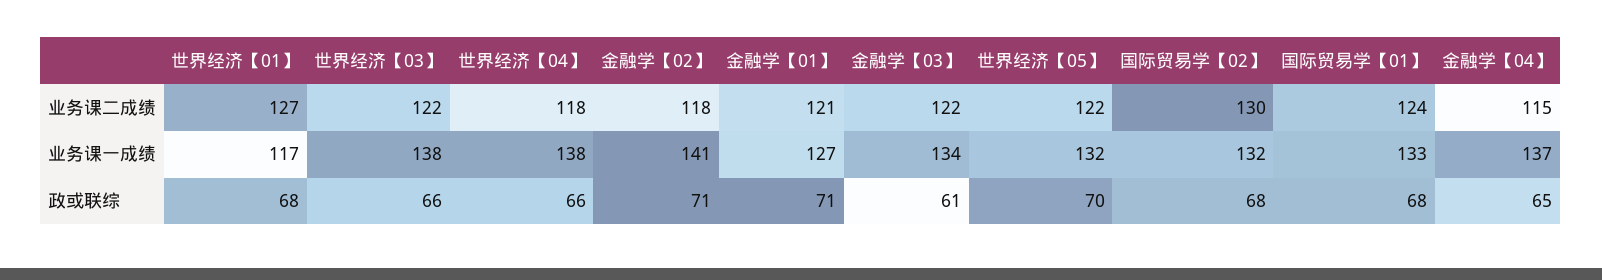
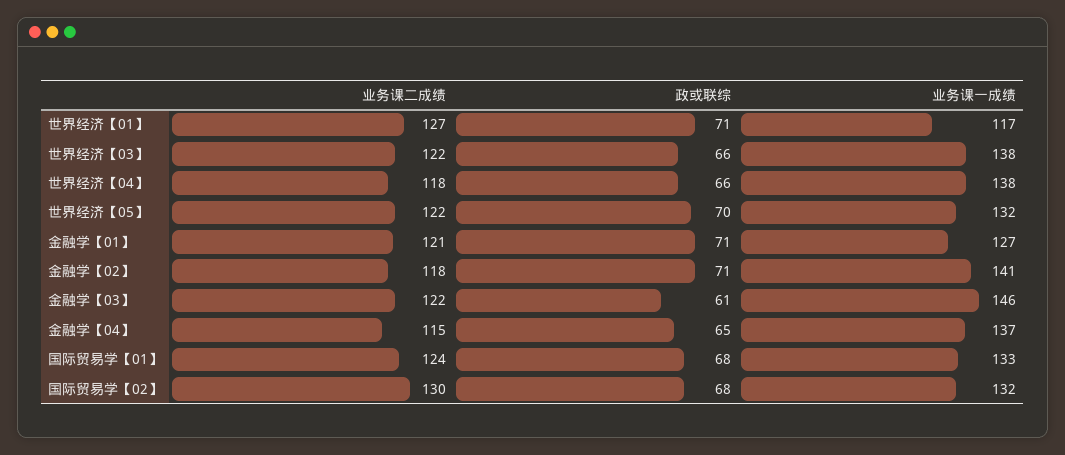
金融学【03】, 业务课一成绩: 134 -> 146
世界经济【01】, 政或联综: 68 -> 71

